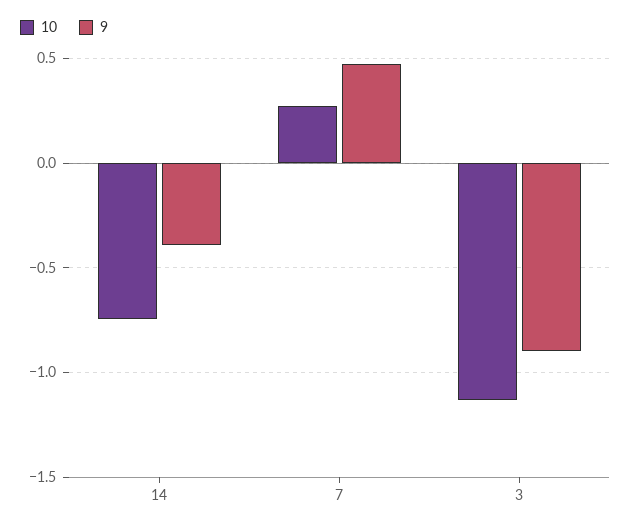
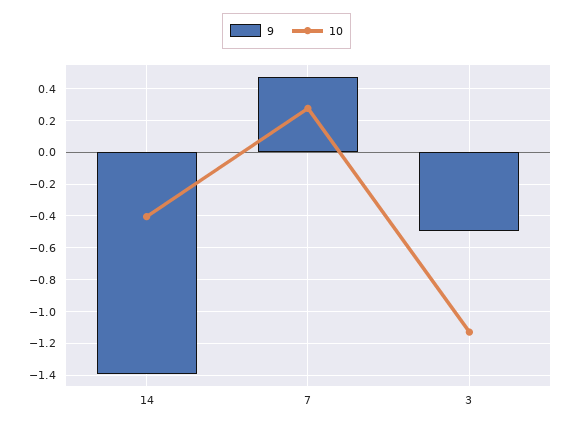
10, 14: -0.75 -> -0.4
9, 14: -0.4 -> -1.4
9, 3: -0.9 -> -0.5

